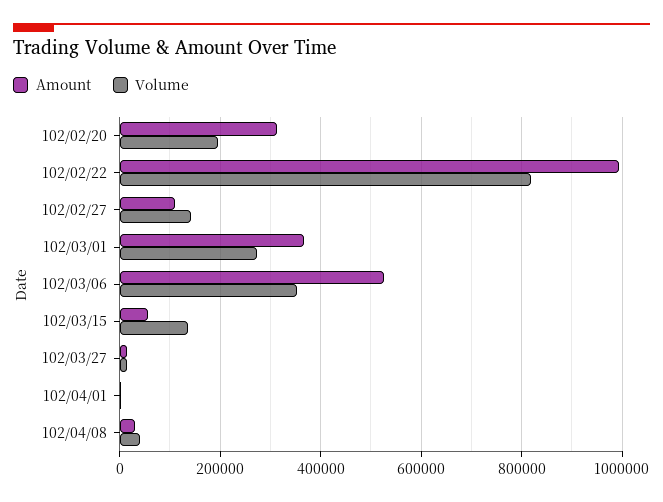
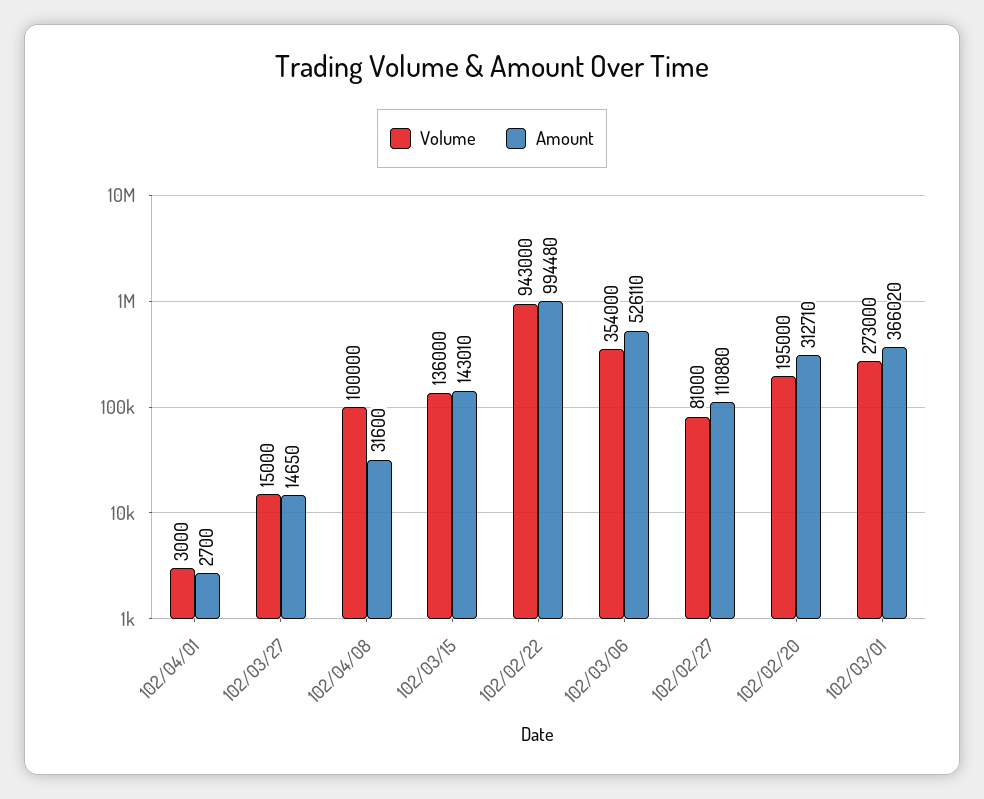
Volume, 102/02/22: 820000 -> 943000
Volume, 102/02/27: 140000 -> 81000
Amount, 102/03/15: 60000 -> 143010
Volume, 102/04/08: 40000 -> 100000

